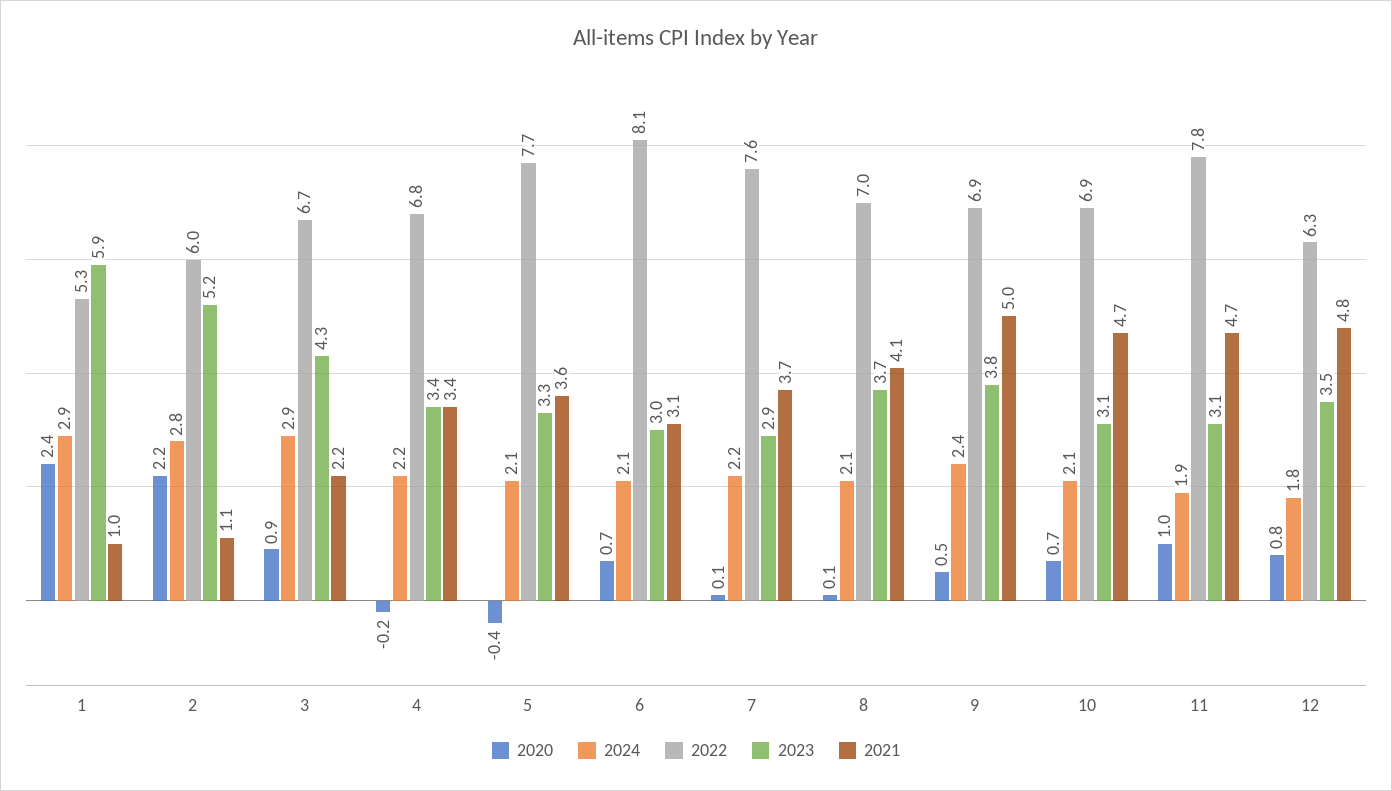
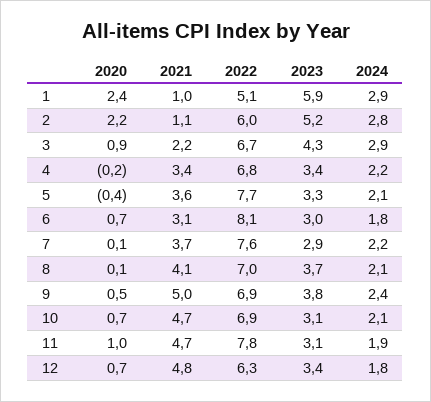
2022, 1: 5.3 -> 5.1
2024, 6: 2.1 -> 1.8
2020, 12: 0.8 -> 0.7
2023, 12: 3.5 -> 3.4

